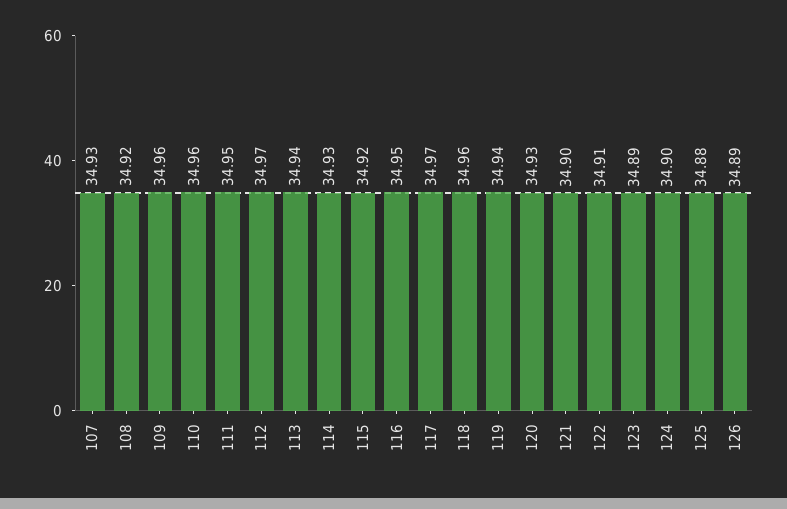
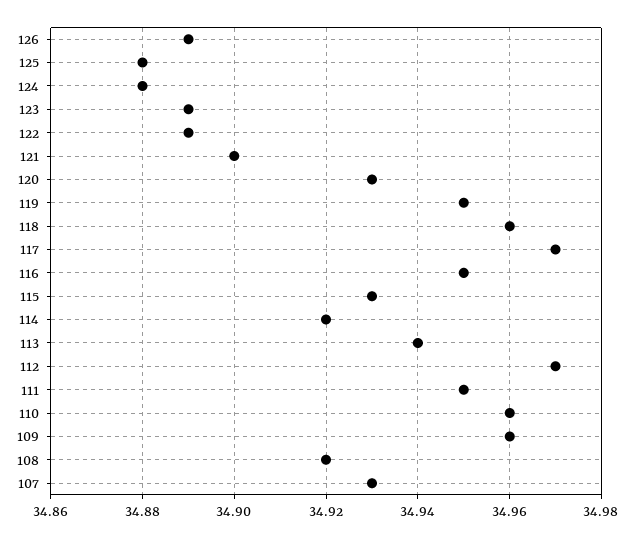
114: 34.93 -> 34.92
115: 34.92 -> 34.93
119: 34.94 -> 34.95
122: 34.91 -> 34.89
124: 34.9 -> 34.88

